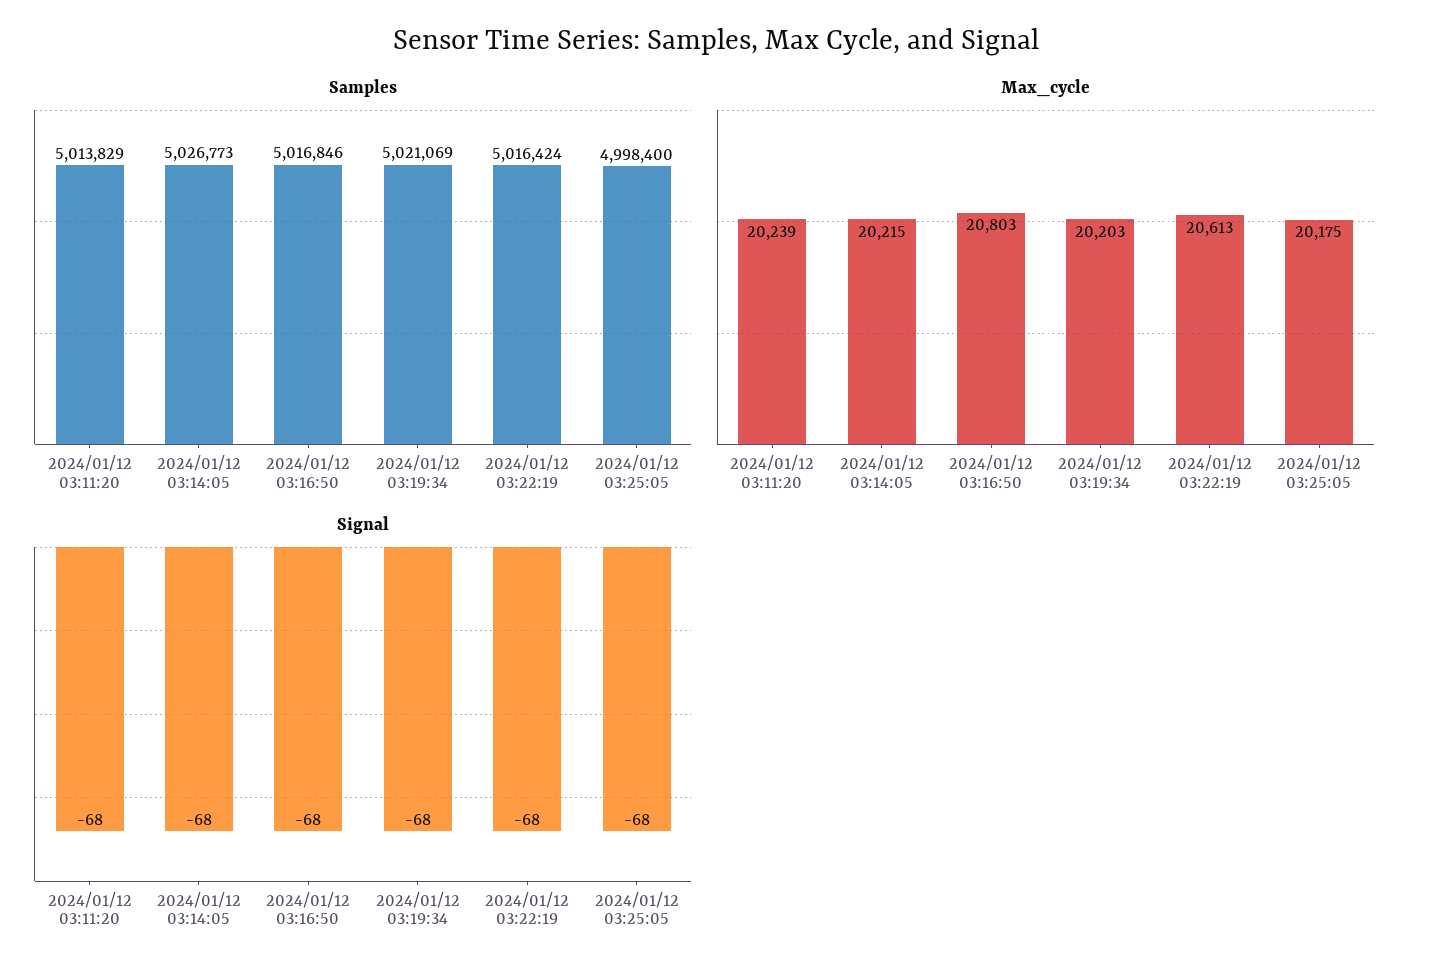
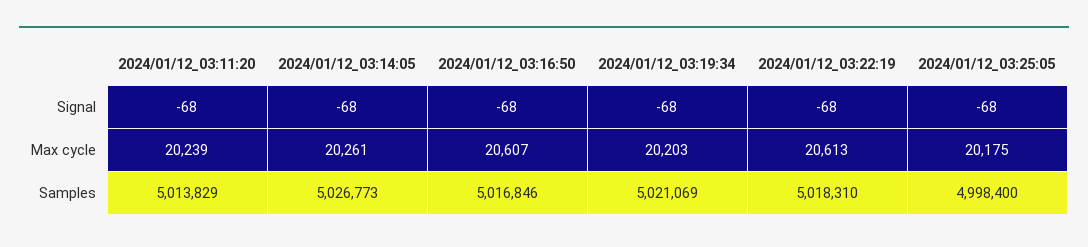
Samples, 2024/01/12 03:22:19: 5016424 -> 5018310
Max_cycle, 2024/01/12 03:14:05: 20215 -> 20261
Max_cycle, 2024/01/12 03:16:50: 20803 -> 20607

